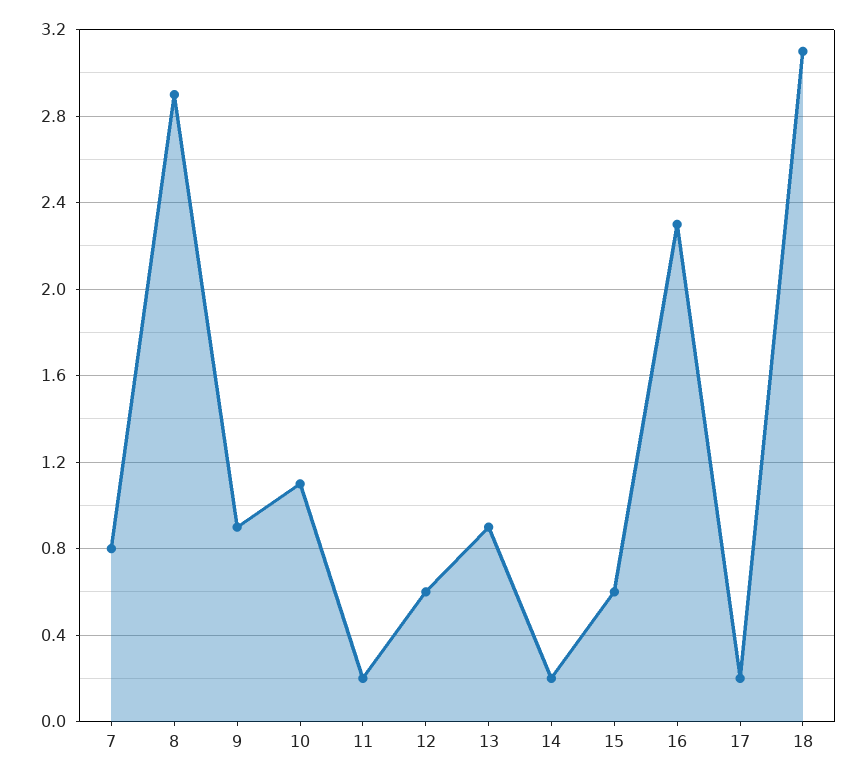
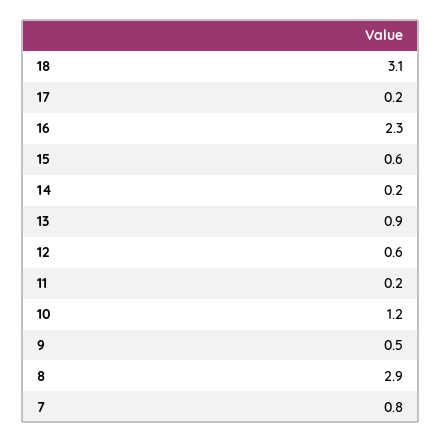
9: 0.9 -> 0.5
10: 1.1 -> 1.2

